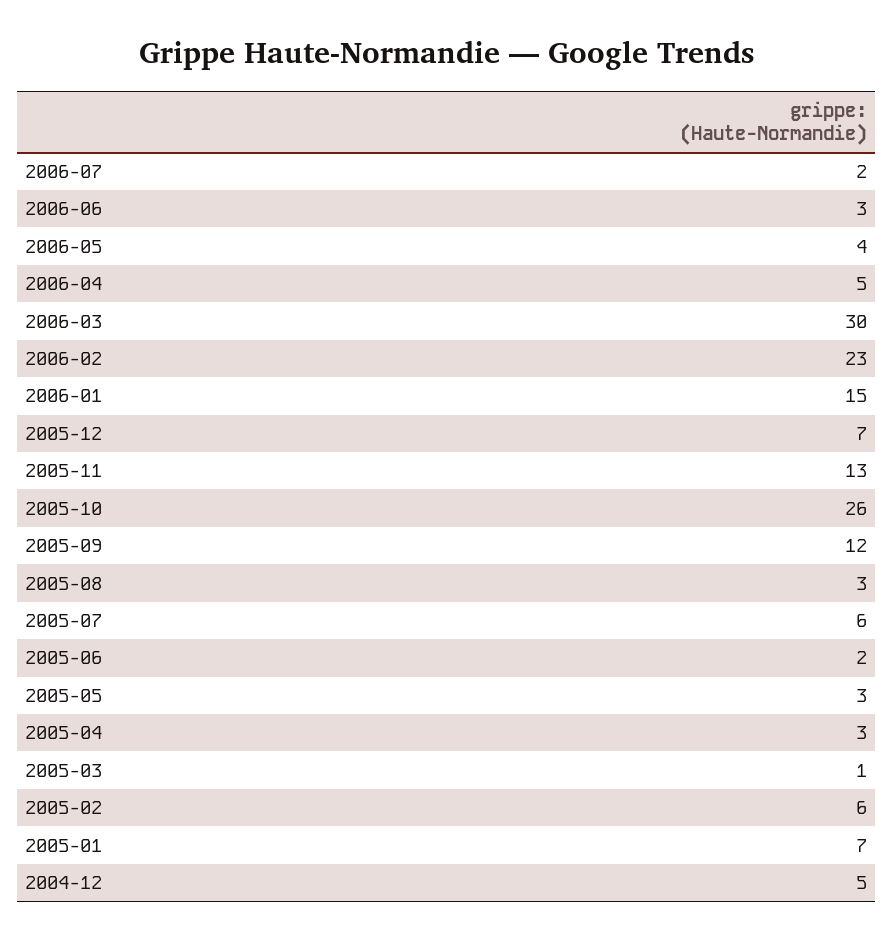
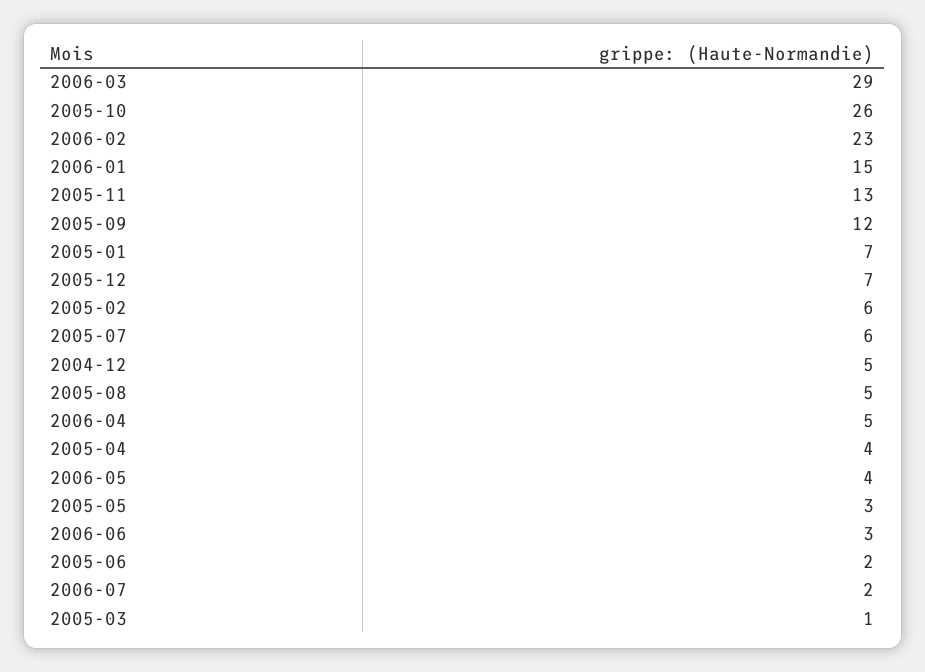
2006-03: 30 -> 29
2005-08: 3 -> 5
2005-04: 3 -> 4

